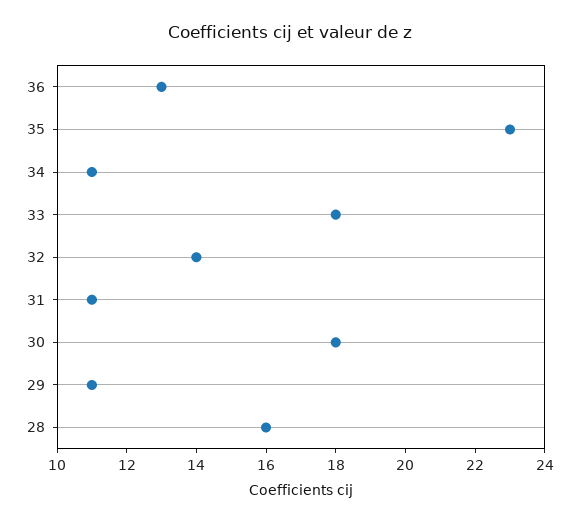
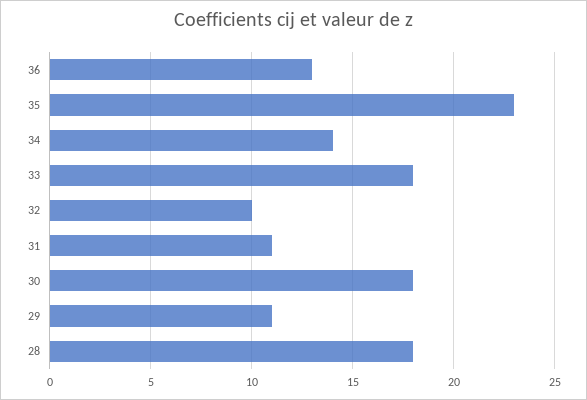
34: 11 -> 14
32: 14 -> 10
28: 16 -> 18

